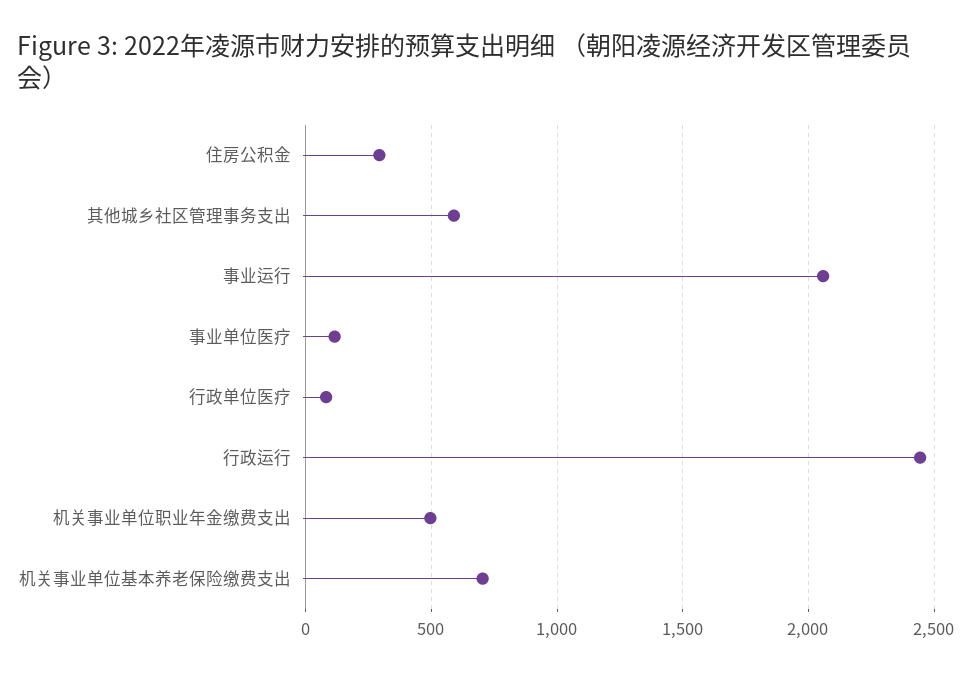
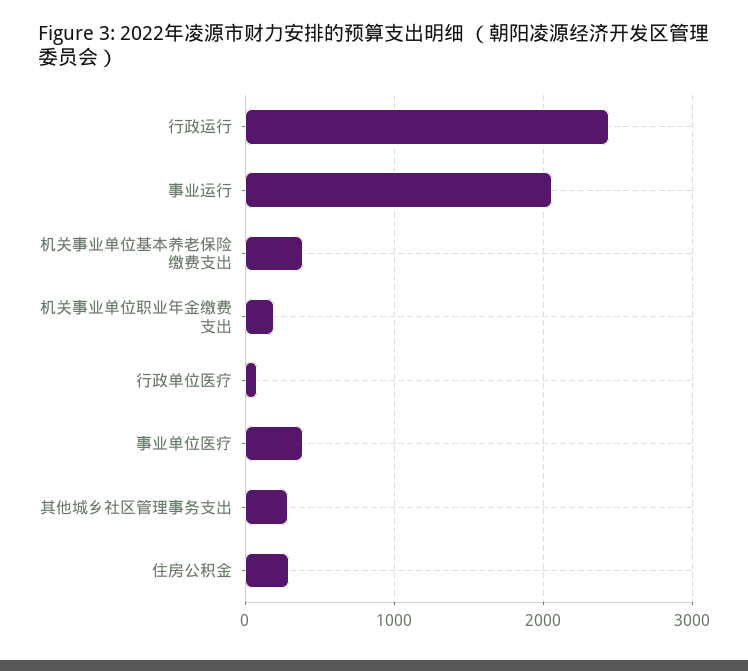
其他城乡社区管理事务支出: 600 -> 300
事业单位医疗: 100 -> 400
机关事业单位职业年金缴费支出: 500 -> 200
机关事业单位基本养老保险缴费支出: 700 -> 400

